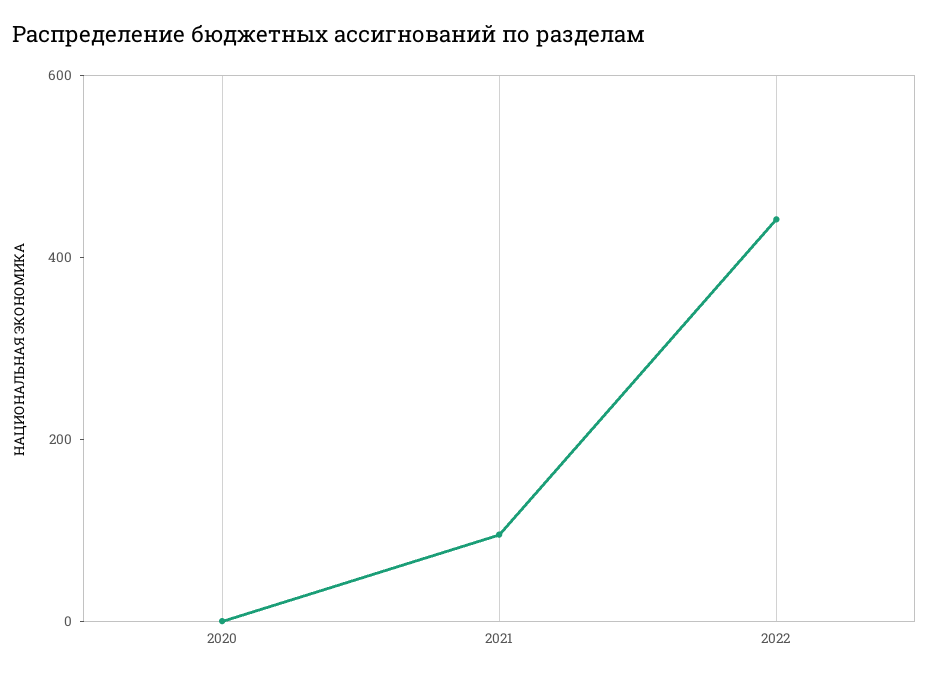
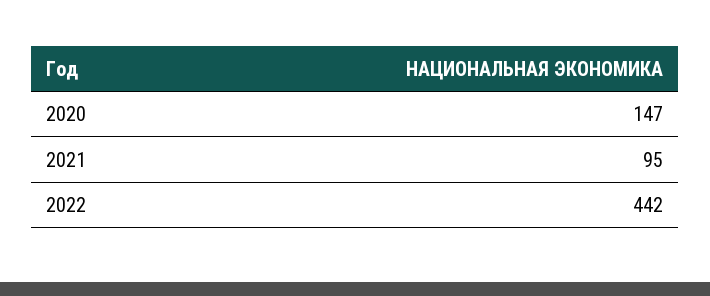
2020: 0 -> 147

